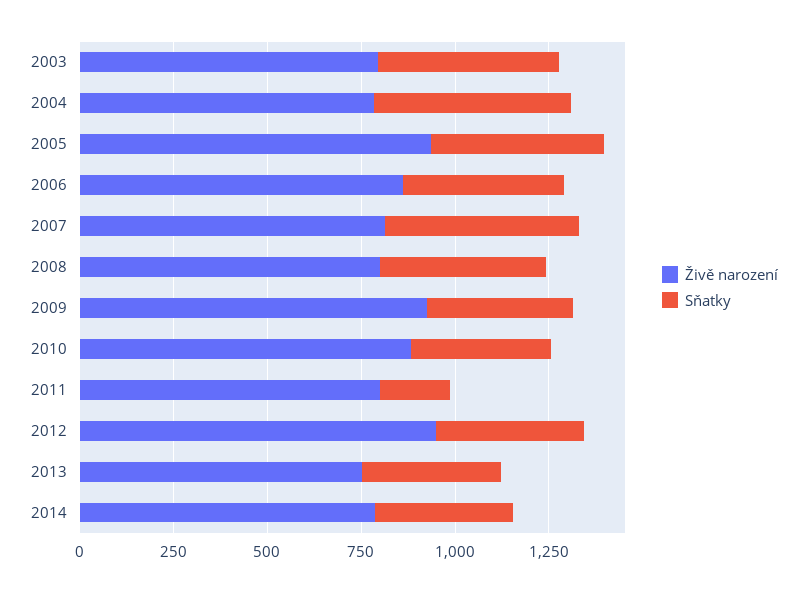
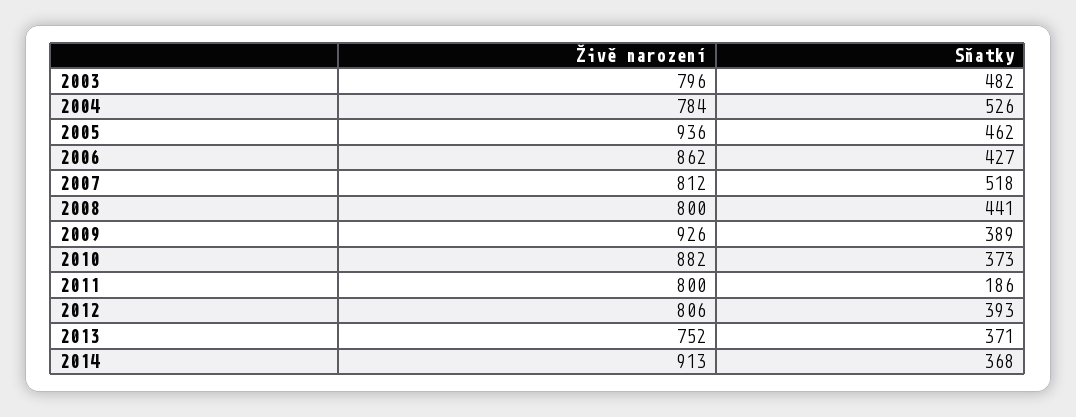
Živě narození, 2012: 950 -> 806
Živě narození, 2014: 800 -> 913

